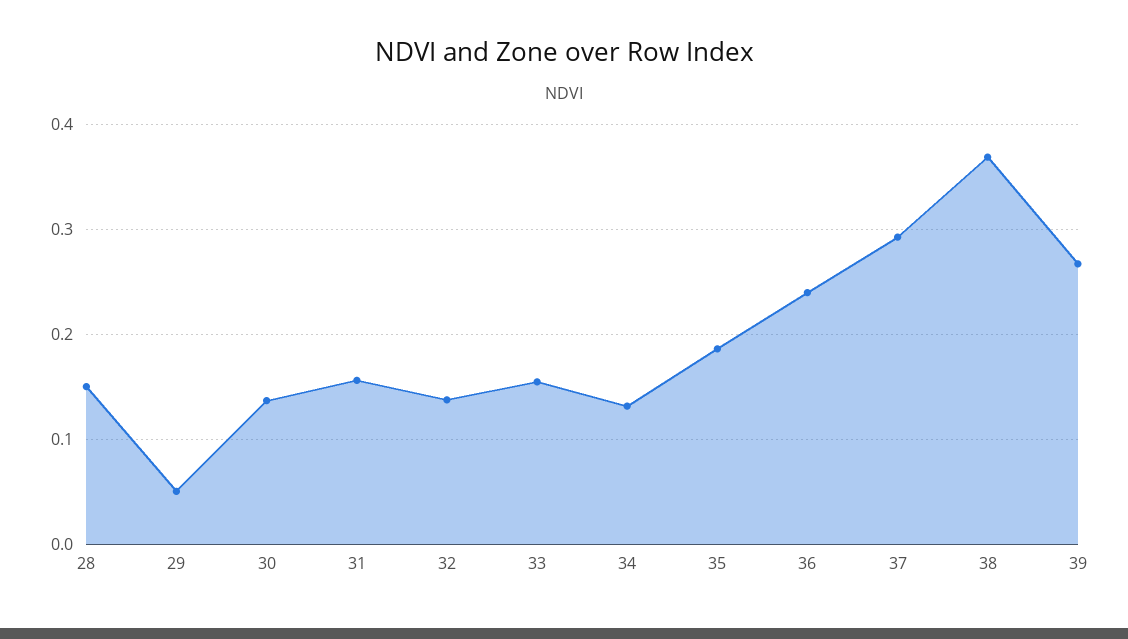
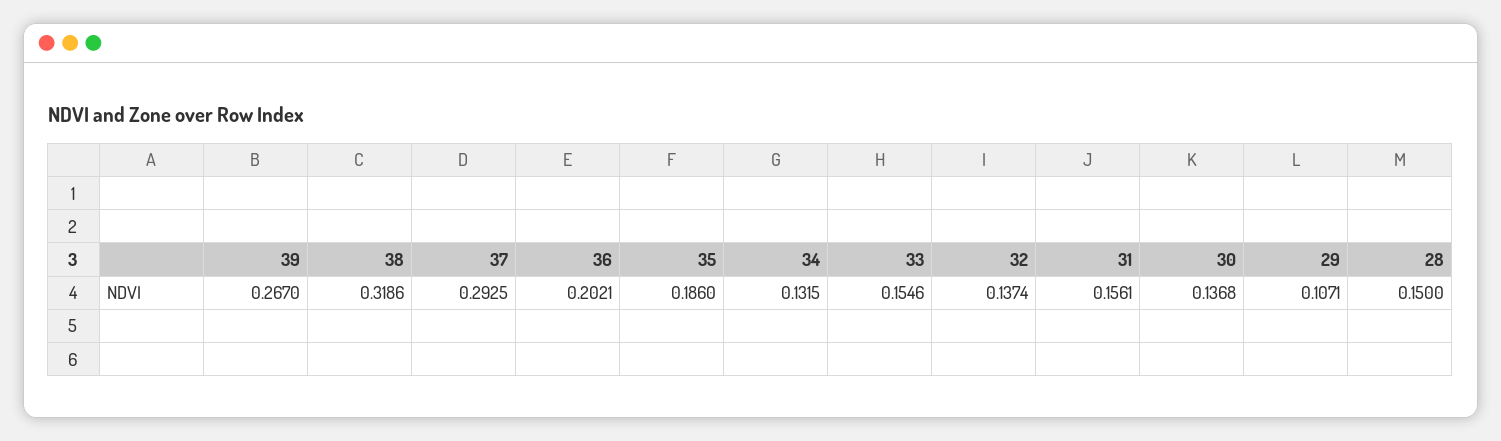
29: 0.05 -> 0.1071
36: 0.24 -> 0.2021
38: 0.37 -> 0.3186

